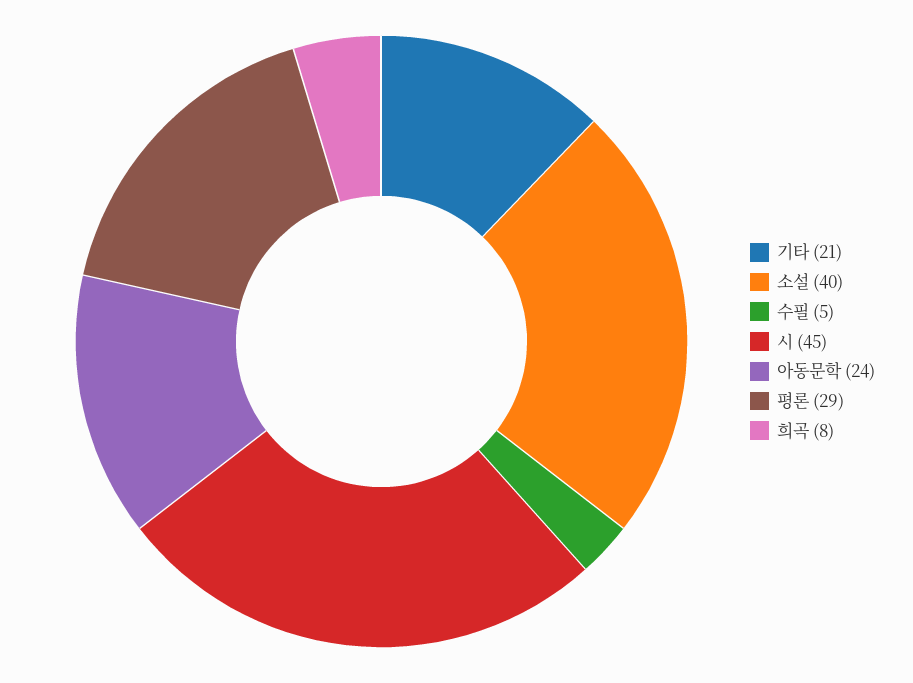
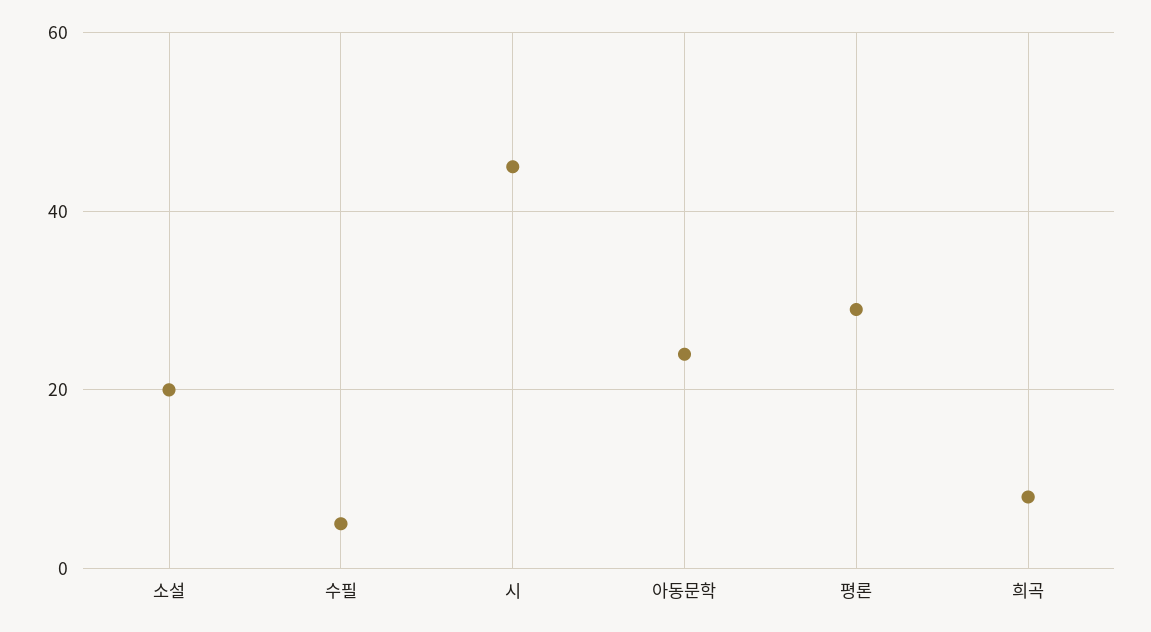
기타: 21 -> none
소설: 40 -> 20

